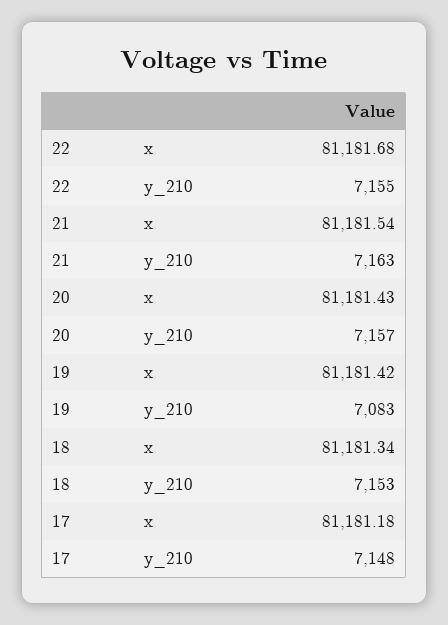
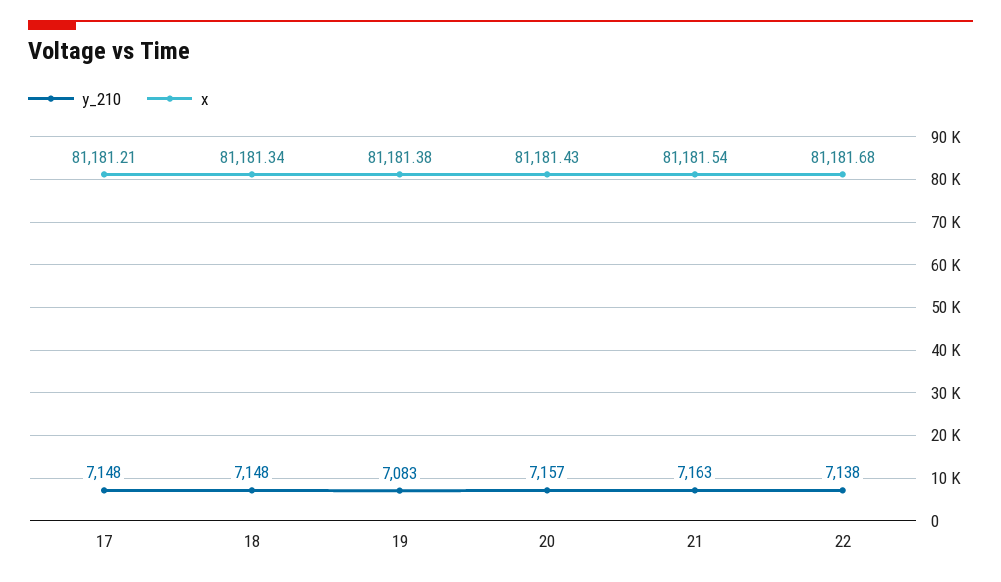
y_210, 22: 7155 -> 7138
x, 19: 81181.42 -> 81181.38
y_210, 18: 7153 -> 7148
x, 17: 81181.18 -> 81181.21

